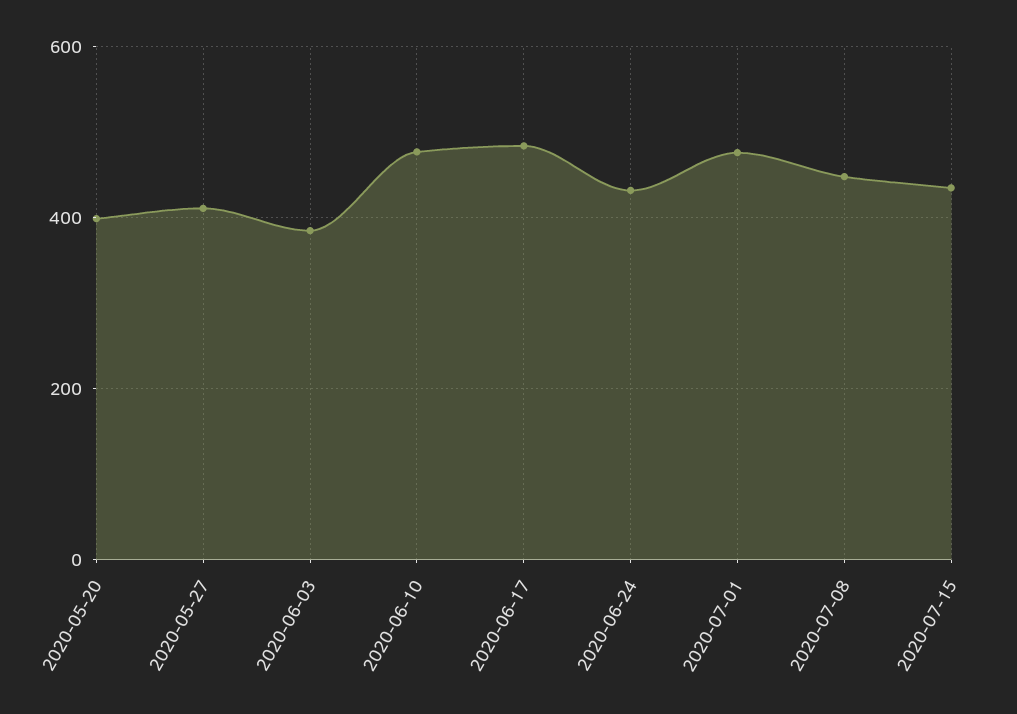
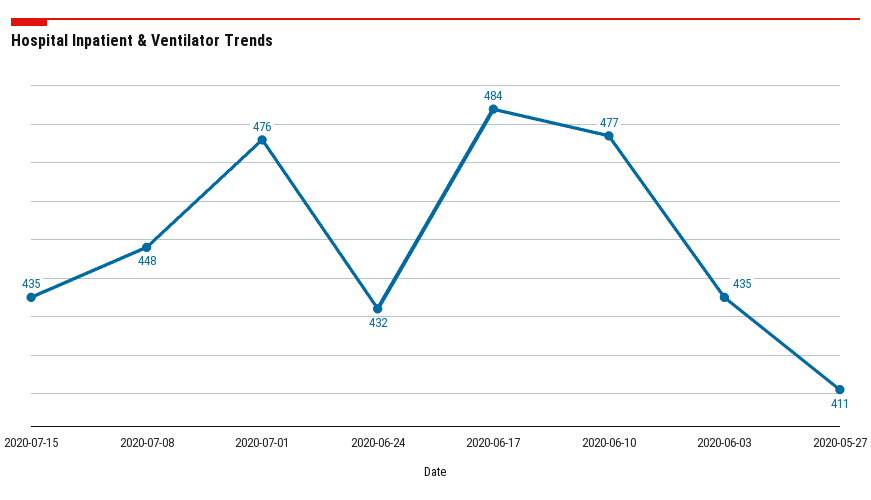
2020-05-20: 400 -> none
2020-06-03: 380 -> 435

